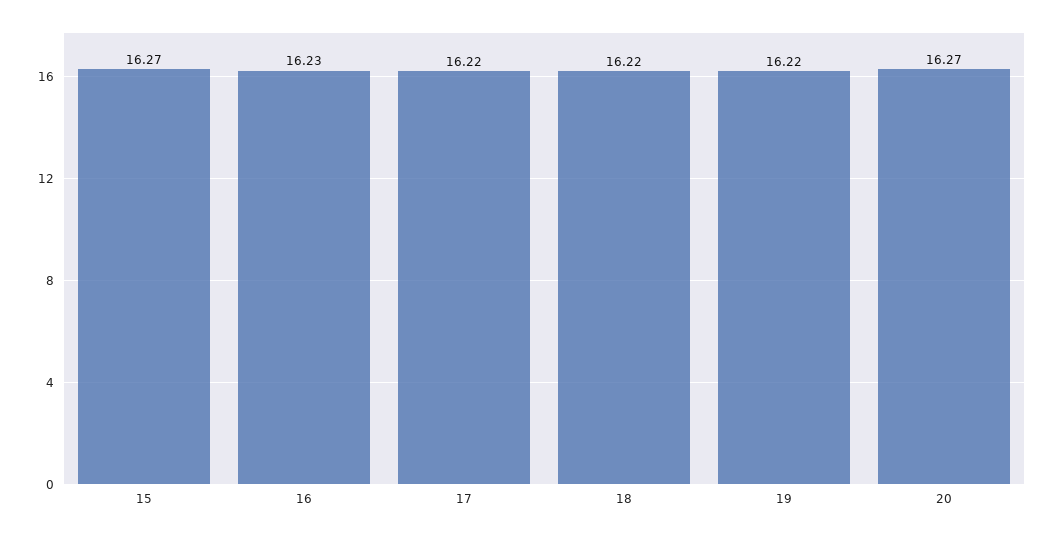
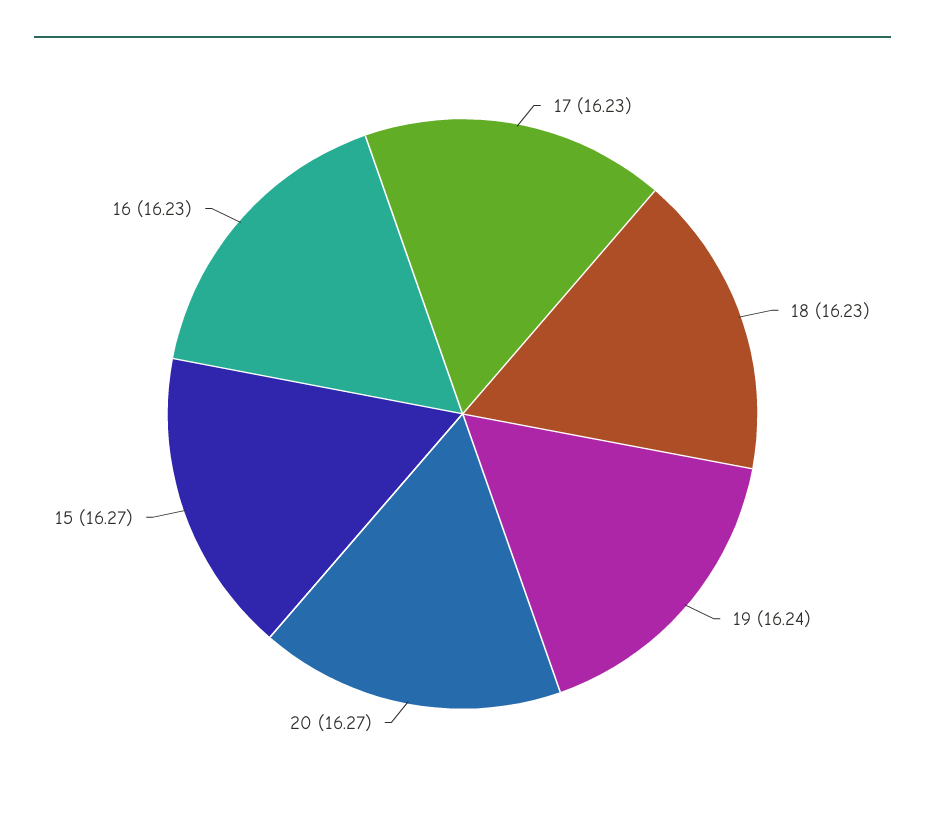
17: 16.22 -> 16.23
18: 16.22 -> 16.23
19: 16.22 -> 16.24

